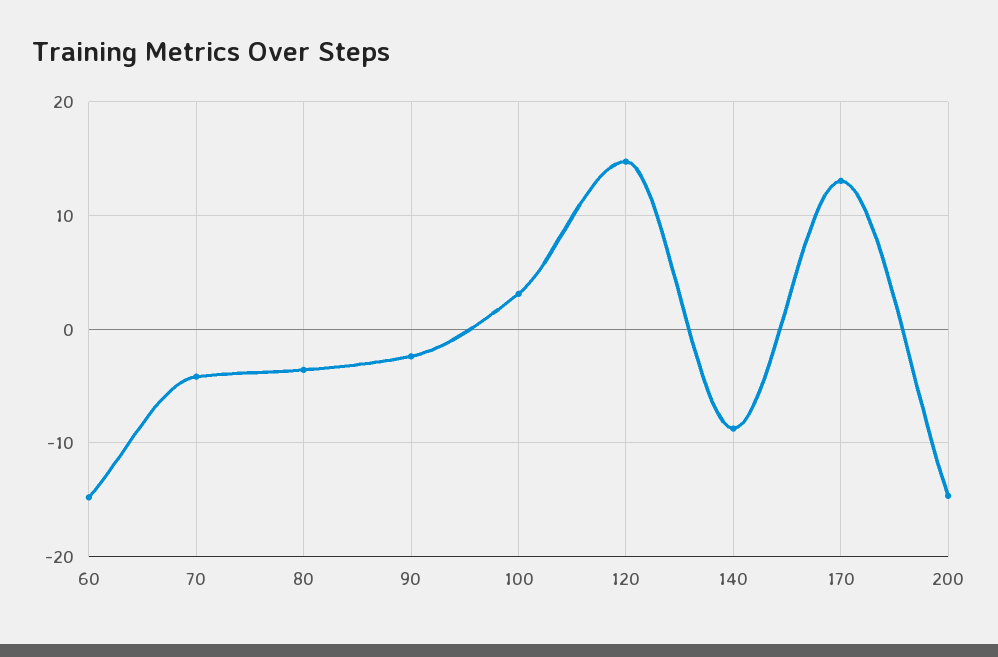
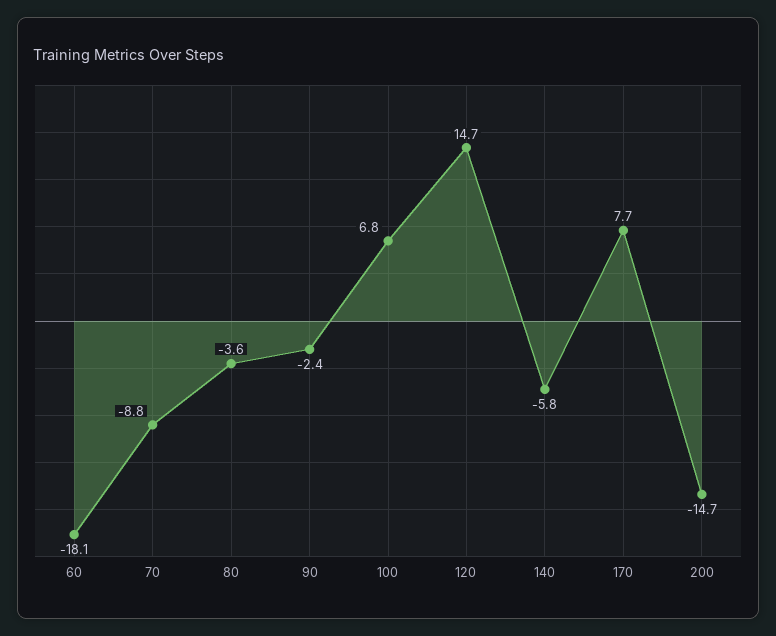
60: -15 -> -18.1
70: -4 -> -8.8
100: 3 -> 6.8
140: -9 -> -5.8
170: 13 -> 7.7

